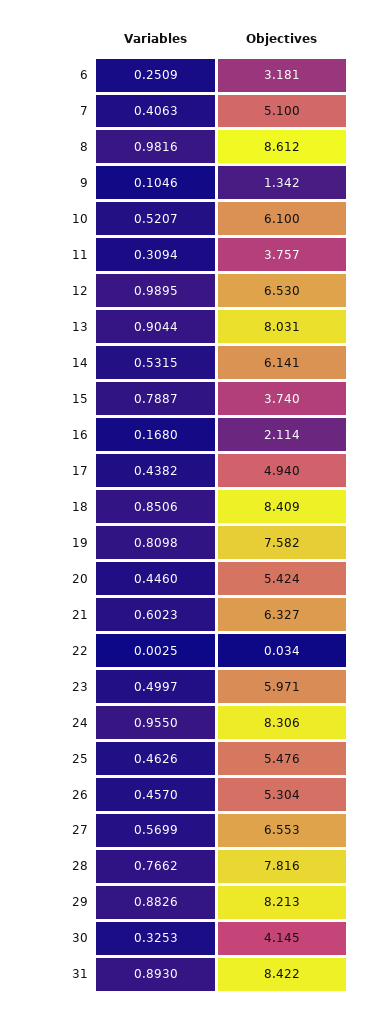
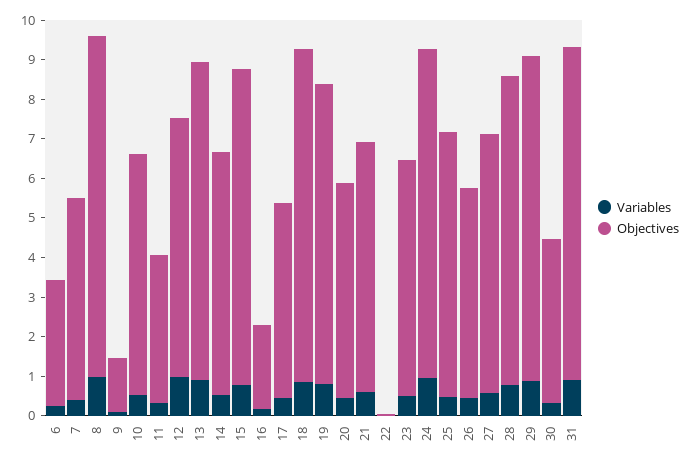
Objectives, 15: 3.74 -> 8
Objectives, 25: 5.476 -> 6.75

